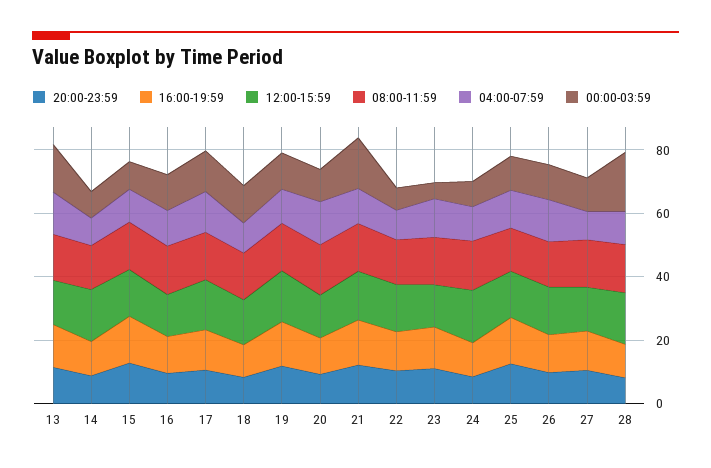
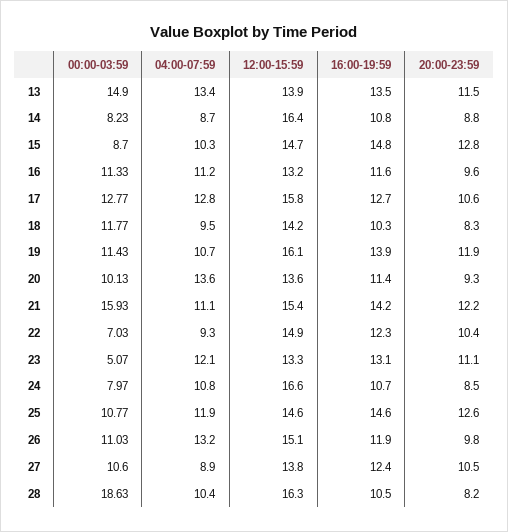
08:00-11:59, 13: 15 -> none
08:00-11:59, 14: 15 -> none
08:00-11:59, 15: 15 -> none
08:00-11:59, 16: 15 -> none
08:00-11:59, 17: 15 -> none
08:00-11:59, 18: 15 -> none
08:00-11:59, 19: 15 -> none
08:00-11:59, 20: 15 -> none
08:00-11:59, 21: 15 -> none
08:00-11:59, 22: 15 -> none
08:00-11:59, 23: 15 -> none
08:00-11:59, 24: 15 -> none
08:00-11:59, 25: 15 -> none
08:00-11:59, 26: 15 -> none
08:00-11:59, 27: 15 -> none
08:00-11:59, 28: 15 -> none

